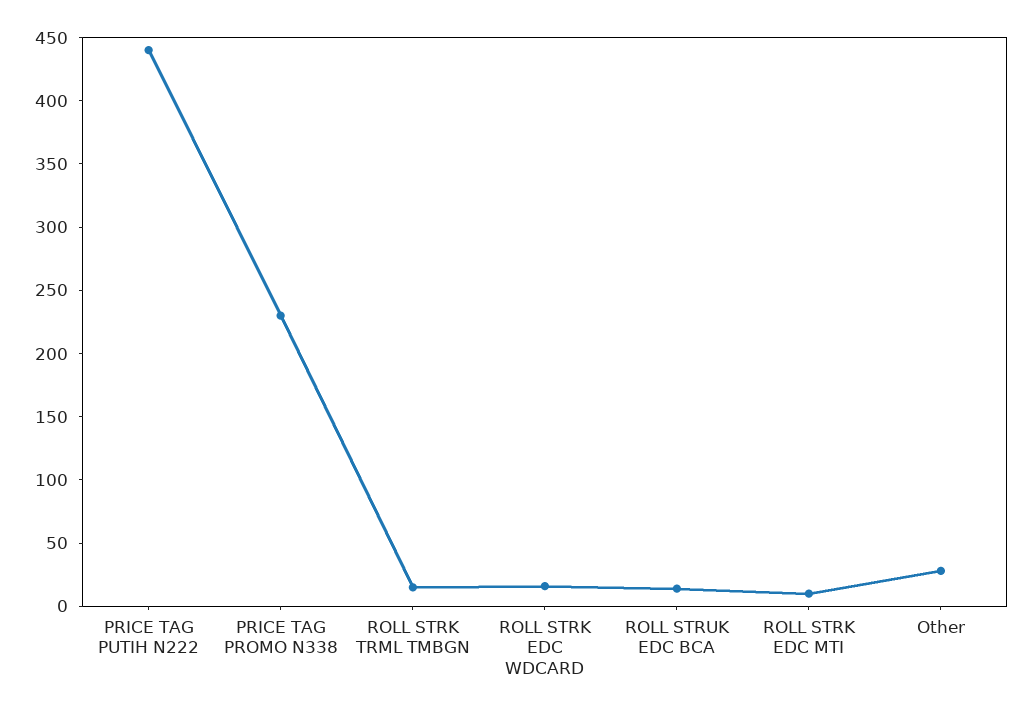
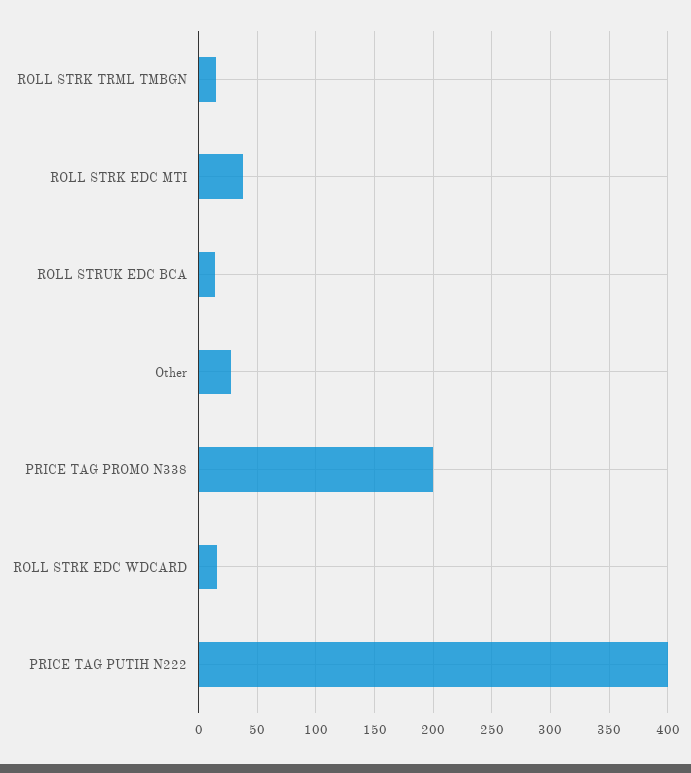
PRICE TAG PUTIH N222: 440 -> 400
PRICE TAG PROMO N338: 230 -> 200
ROLL STRK EDC MTI: 10 -> 40

